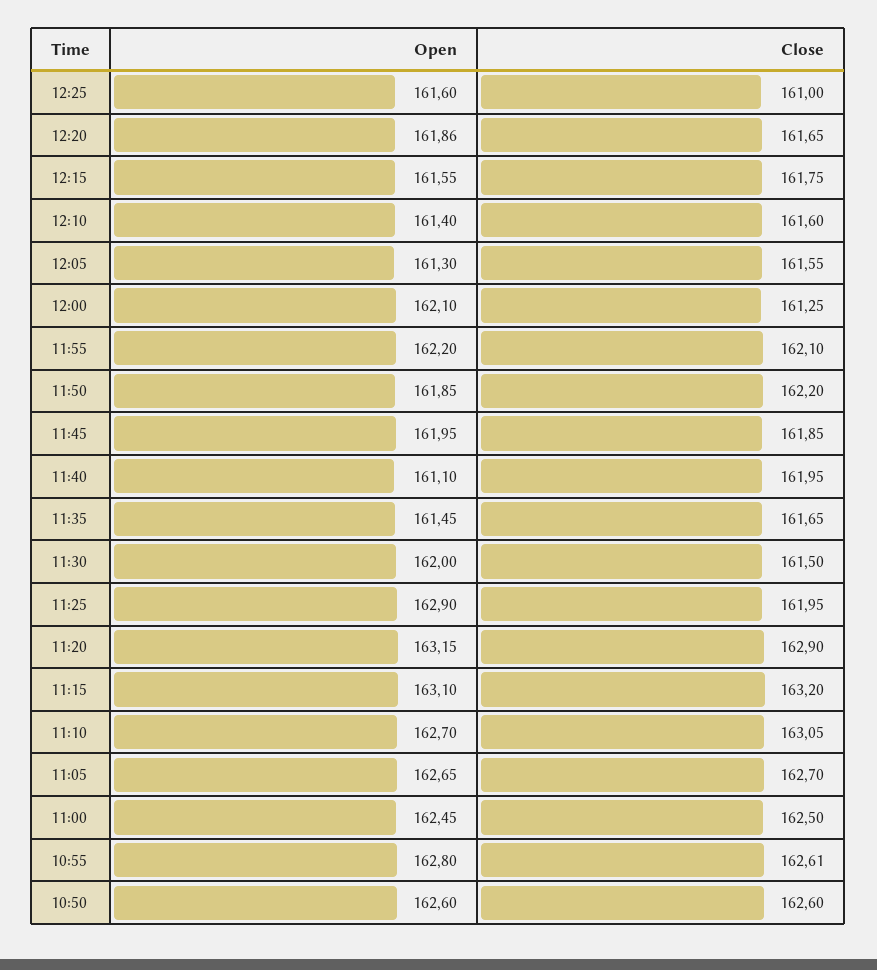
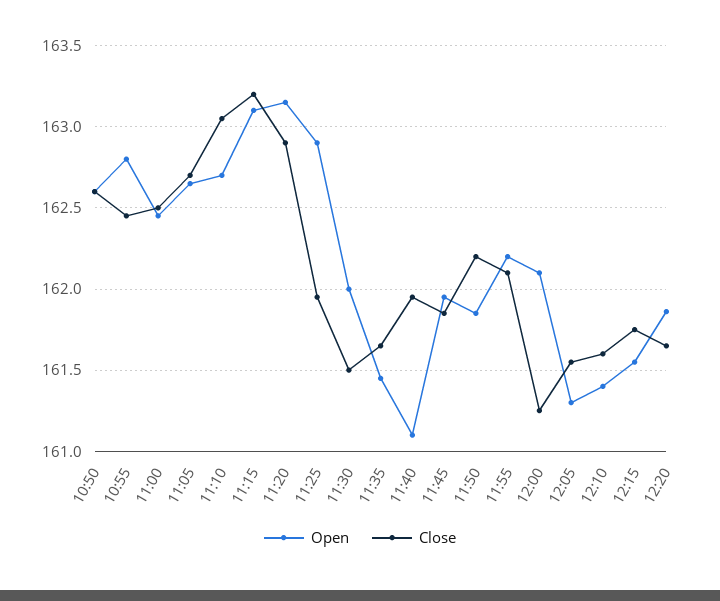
Open, 12:25: 161.6 -> none
Close, 12:25: 161 -> none
Close, 10:55: 162.61 -> 162.45

